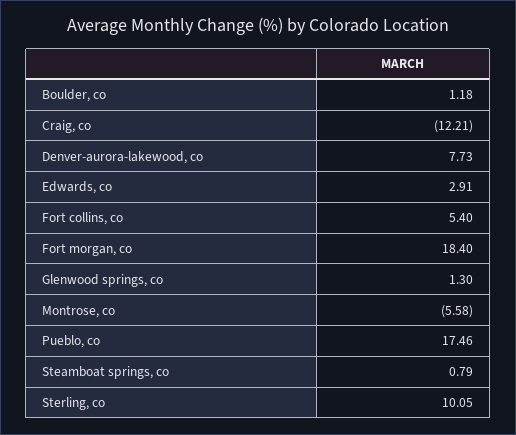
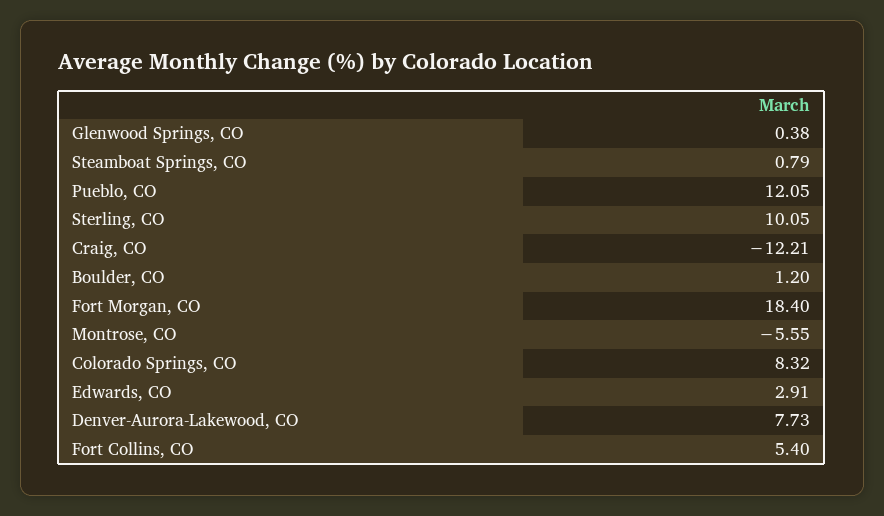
Boulder, co: 1.18 -> 1.2
Glenwood springs, co: 1.3 -> 0.38
Montrose, co: -5.58 -> -5.55
Pueblo, co: 17.46 -> 12.05
Colorado Springs, CO: none -> 8.32

